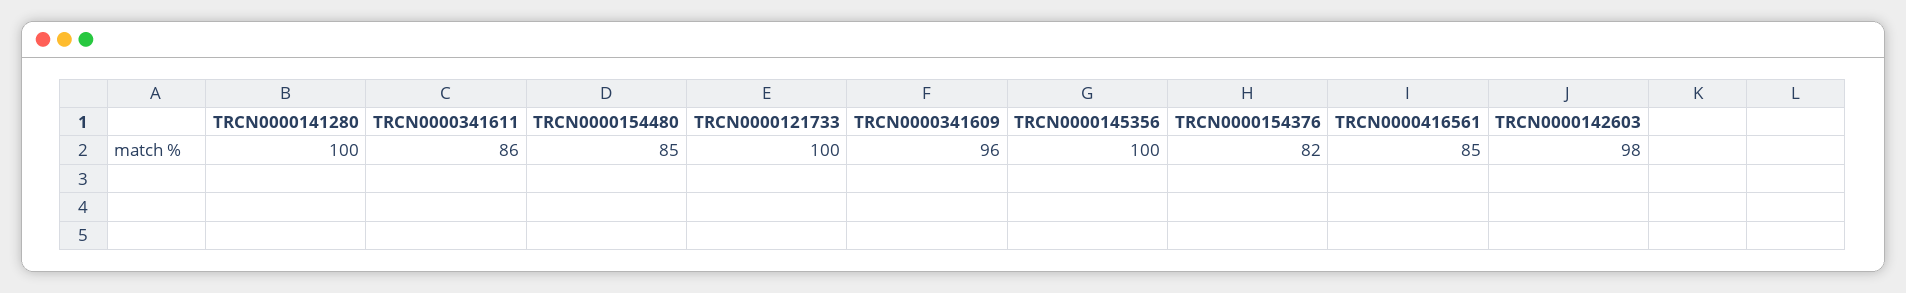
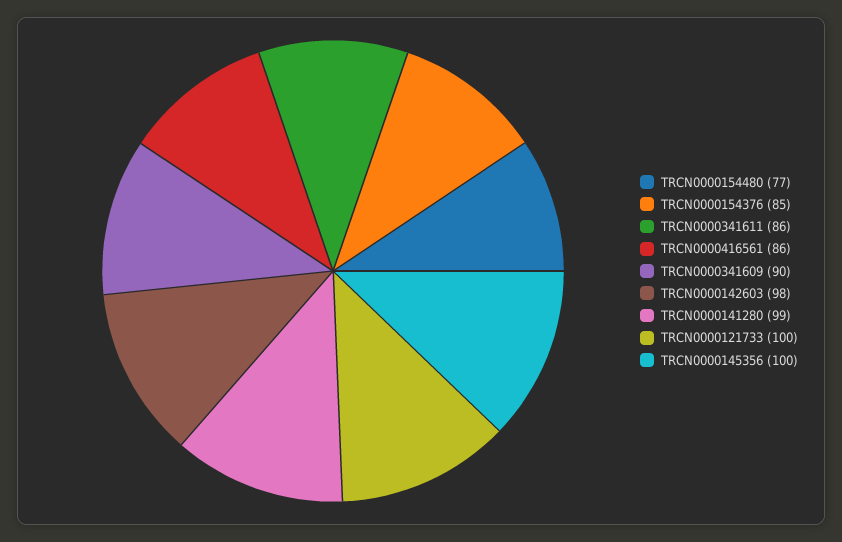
TRCN0000141280: 100 -> 99
TRCN0000154480: 85 -> 77
TRCN0000341609: 96 -> 90
TRCN0000154376: 82 -> 85
TRCN0000416561: 85 -> 86

